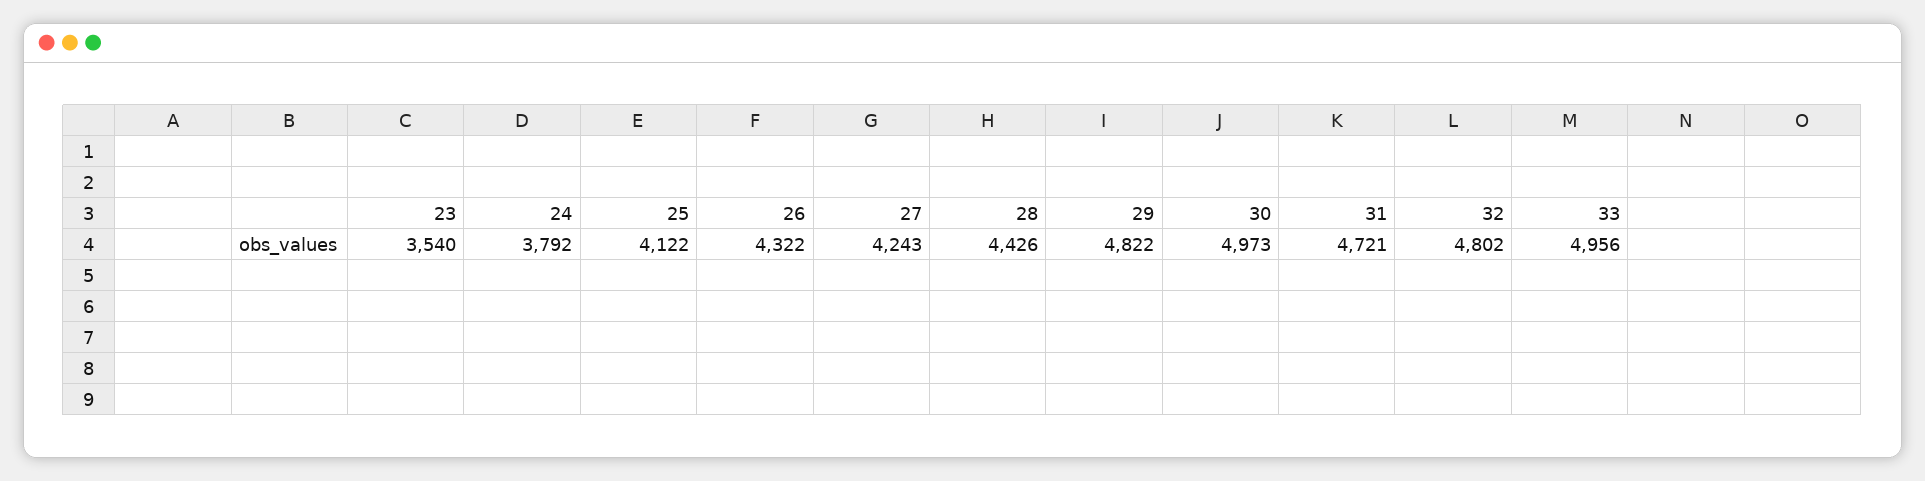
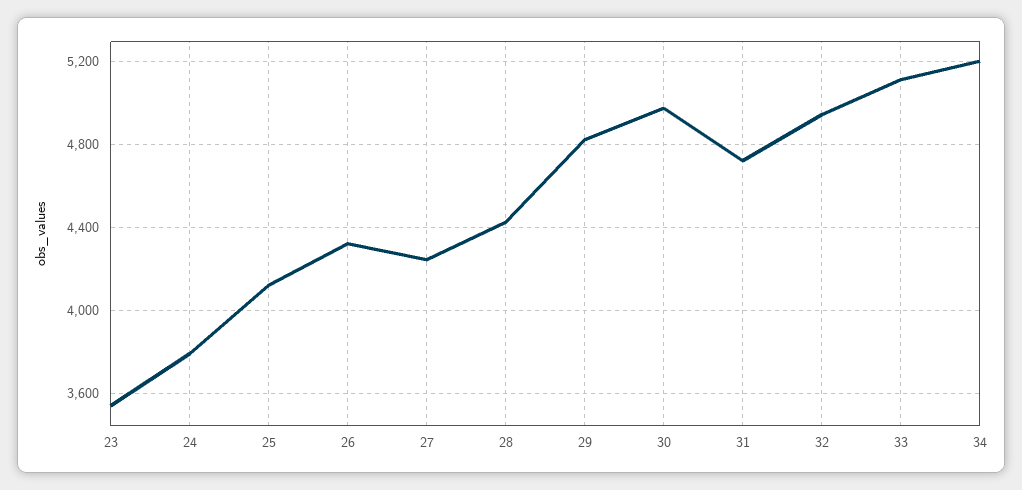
32: 4802 -> 4950
33: 4956 -> 5100
34: none -> 5200

